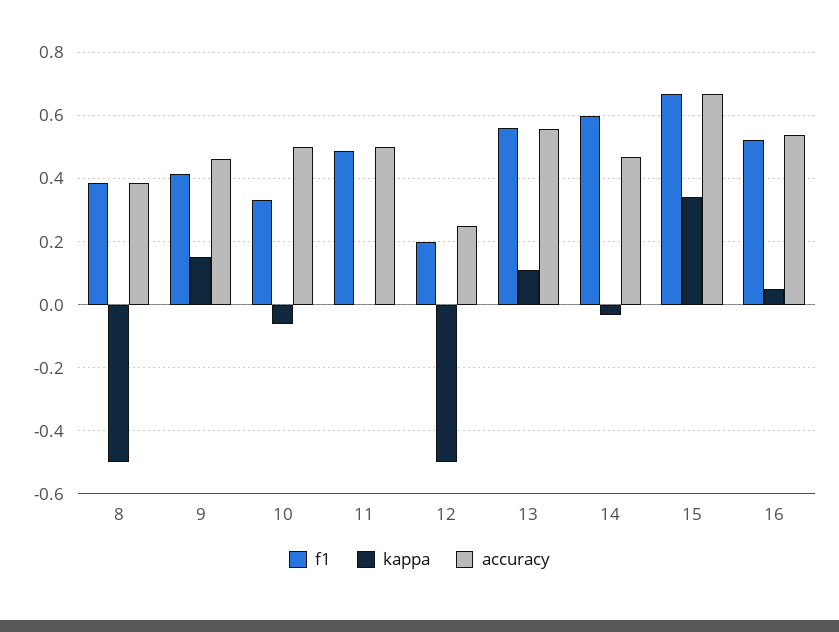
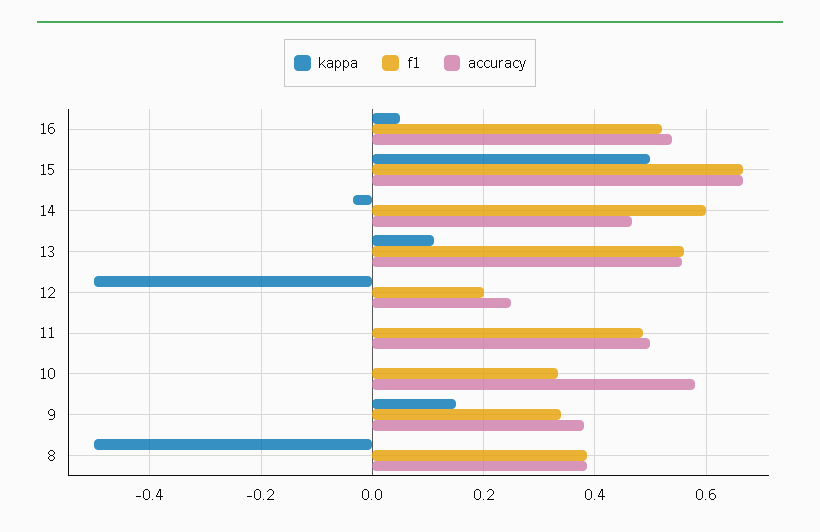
f1, 9: 0.42 -> 0.34
accuracy, 9: 0.46 -> 0.38
kappa, 10: -0.06 -> 0
accuracy, 10: 0.5 -> 0.58
kappa, 15: 0.34 -> 0.5

